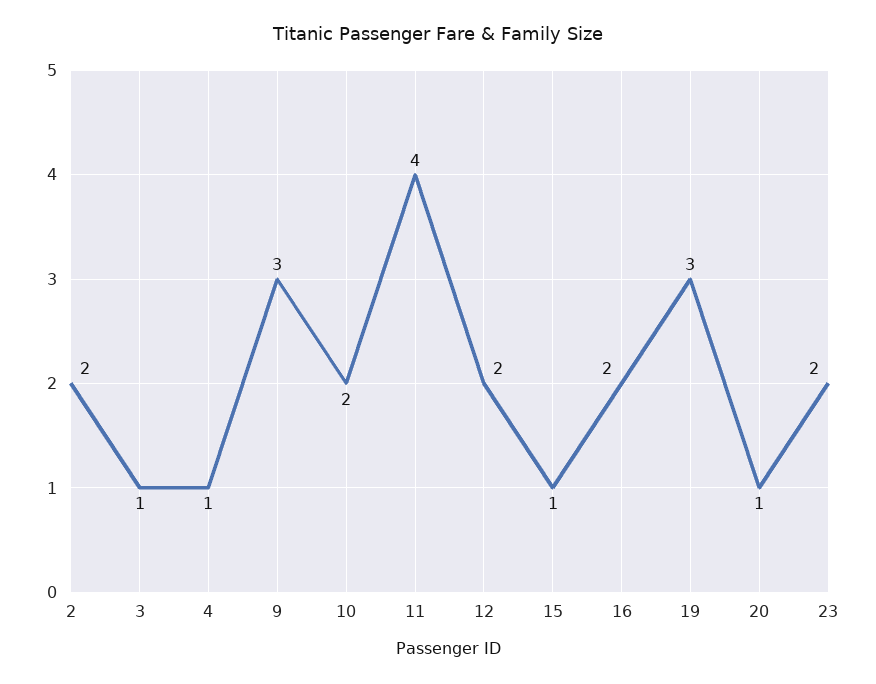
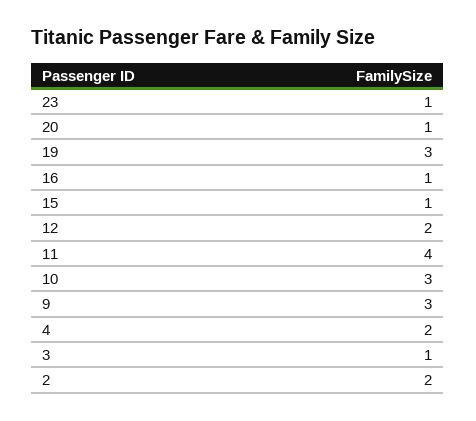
4: 1 -> 2
10: 2 -> 3
16: 2 -> 1
23: 2 -> 1

